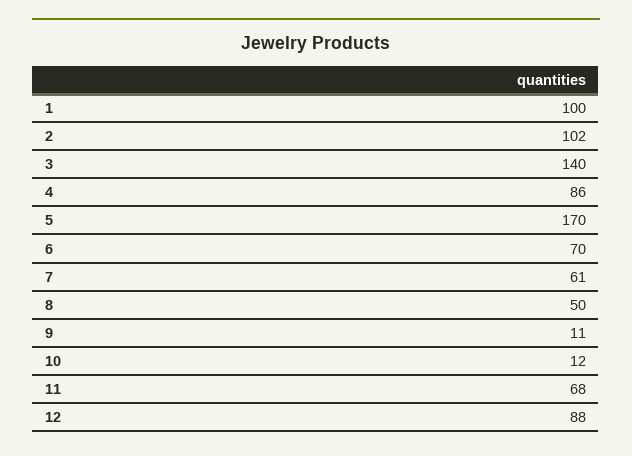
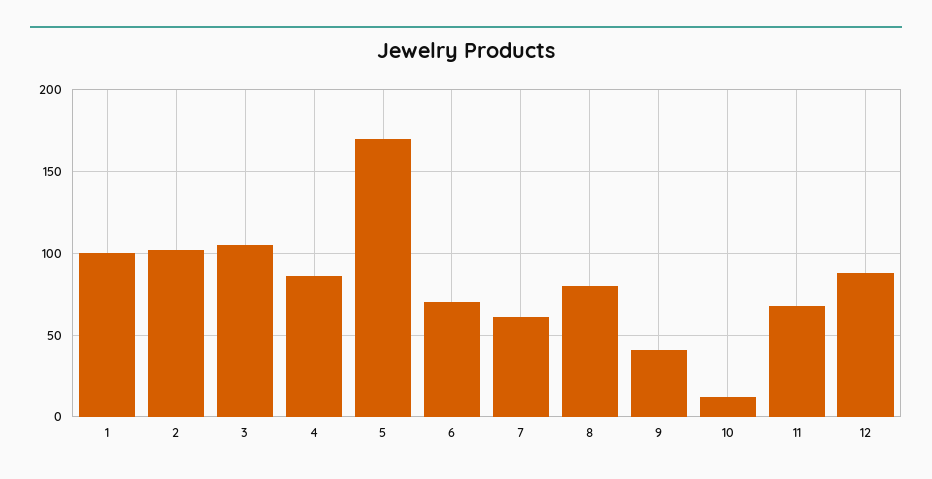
3: 140 -> 105
8: 50 -> 80
9: 11 -> 40

